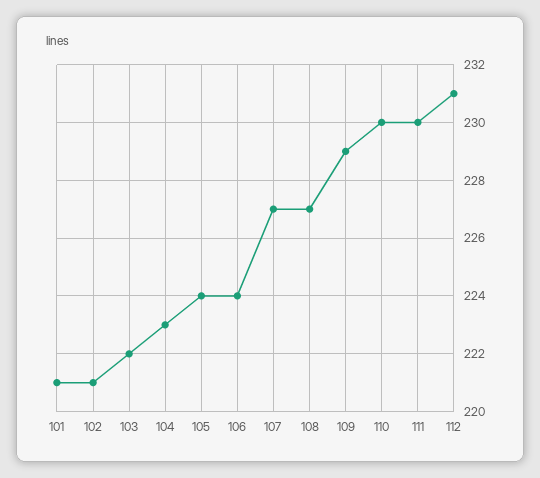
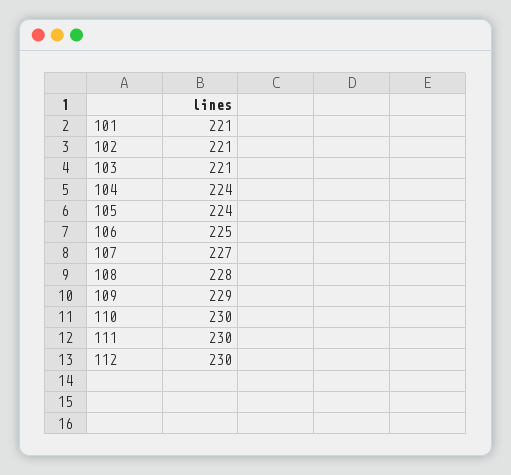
103: 222 -> 221
104: 223 -> 224
106: 224 -> 225
108: 227 -> 228
112: 231 -> 230

